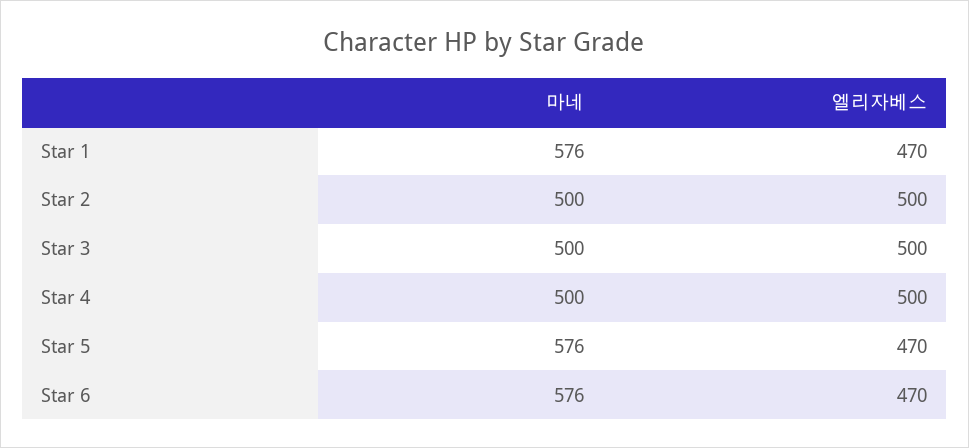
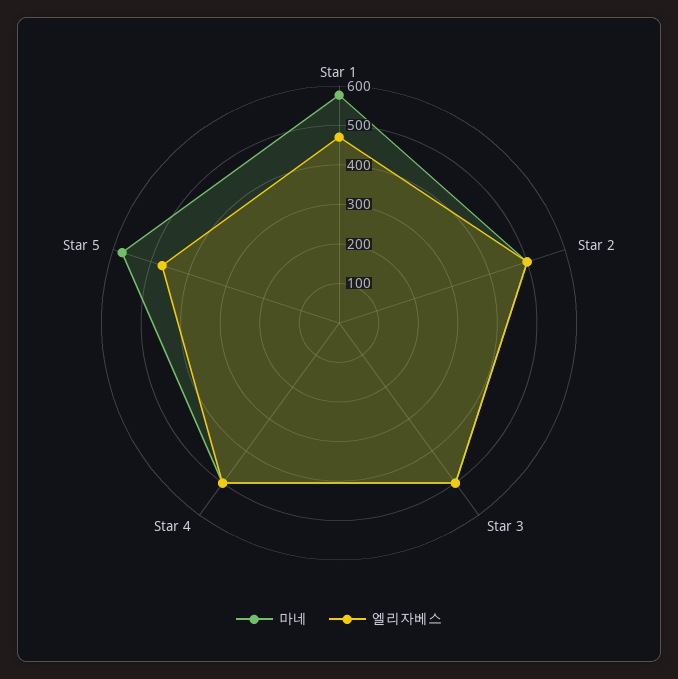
마네, Star 6: 576 -> none
엘리자베스, Star 6: 470 -> none

